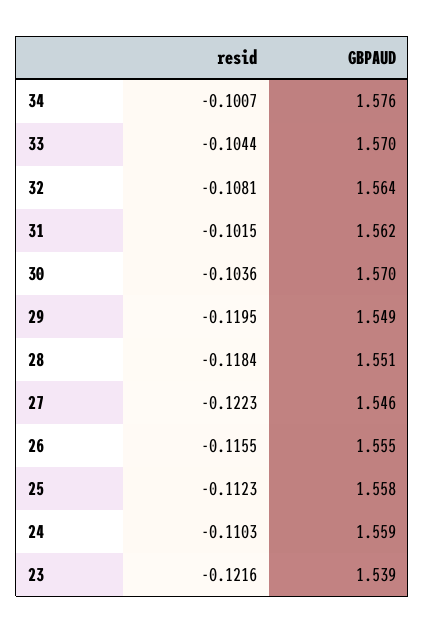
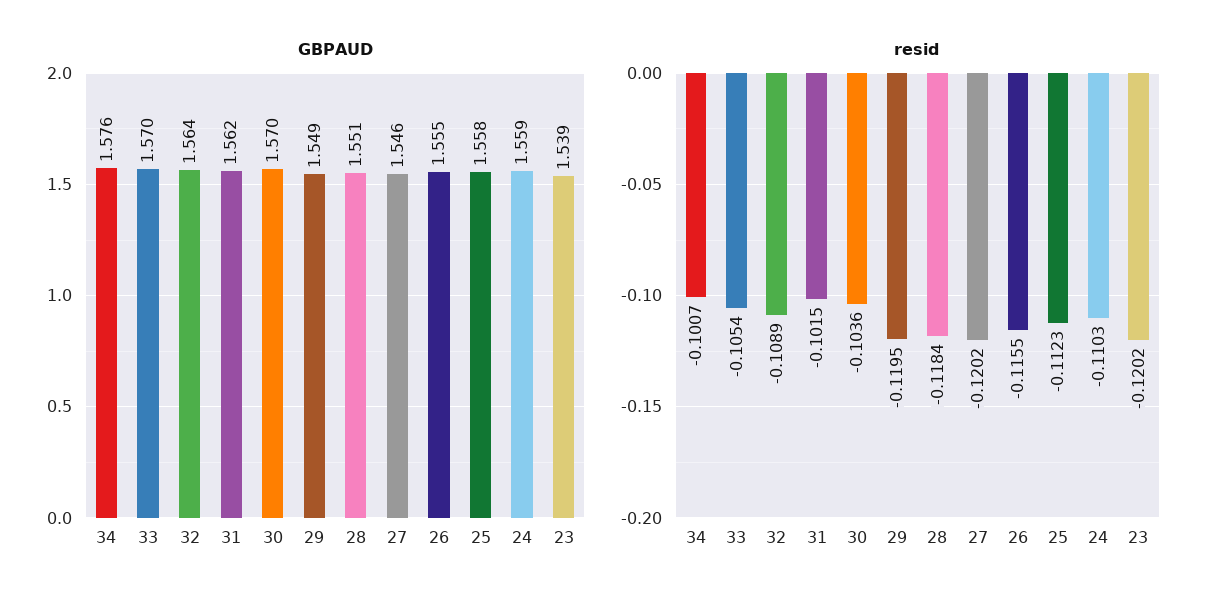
resid, 33: -0.1044 -> -0.1054
resid, 32: -0.1081 -> -0.1089
resid, 27: -0.1223 -> -0.1202
resid, 23: -0.1216 -> -0.1202

